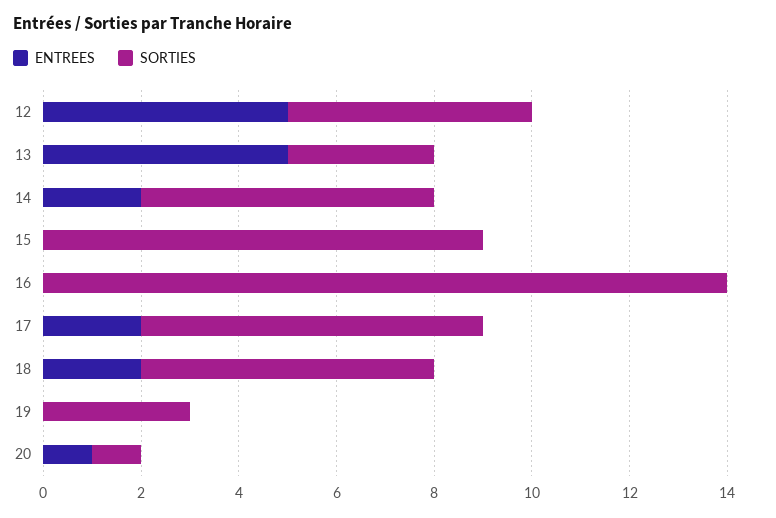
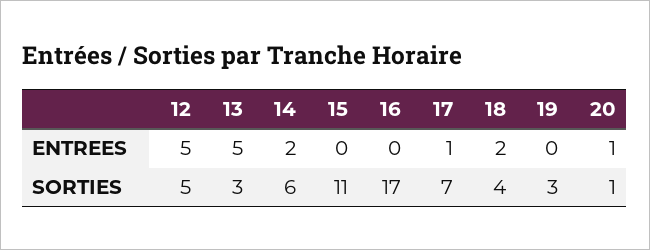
SORTIES, 15: 9 -> 11
SORTIES, 16: 14 -> 17
ENTREES, 17: 2 -> 1
SORTIES, 18: 6 -> 4

